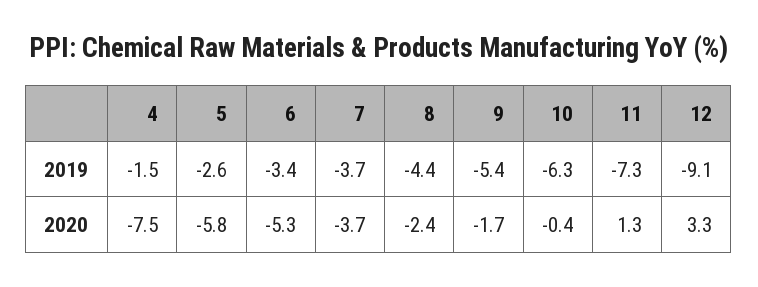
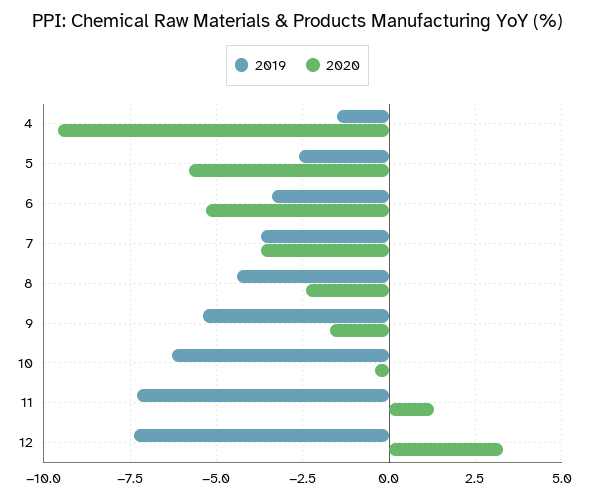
2019, 12: -9.1 -> -7.5
2020, 4: -7.5 -> -9.5

